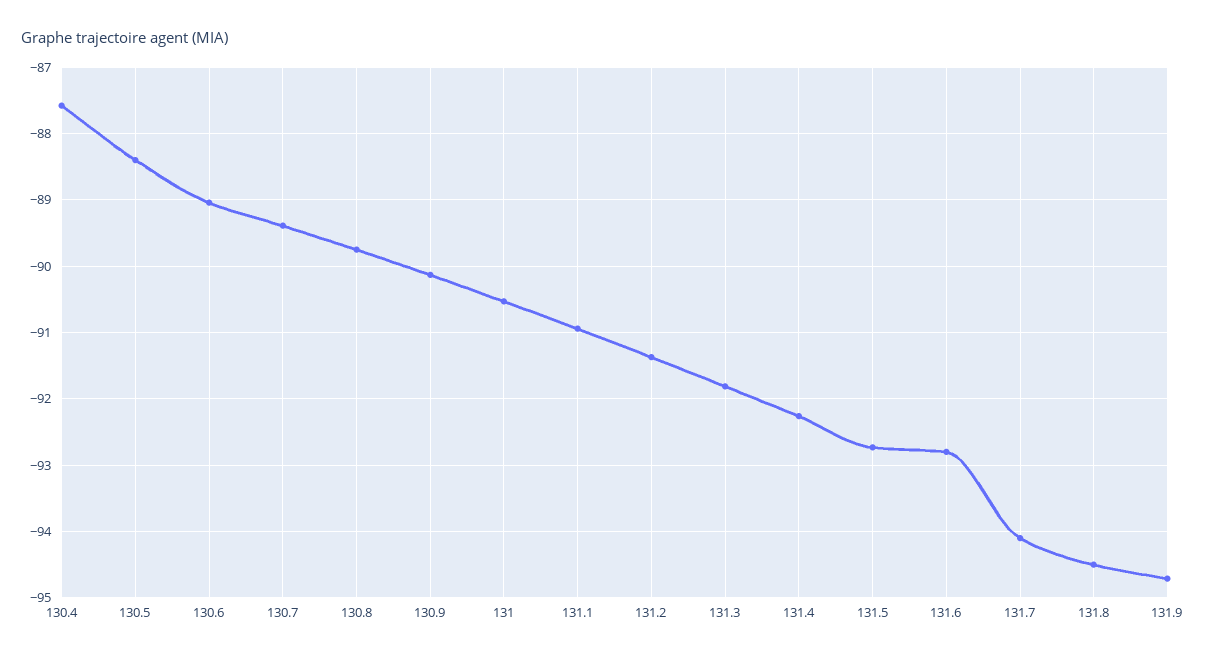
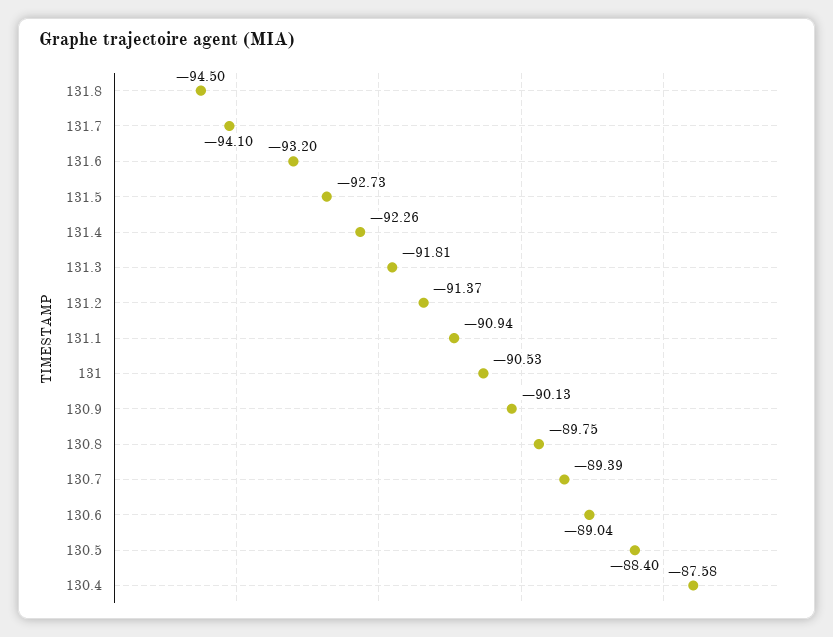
131.6: -92.8 -> -93.2
131.9: -94.7 -> none

